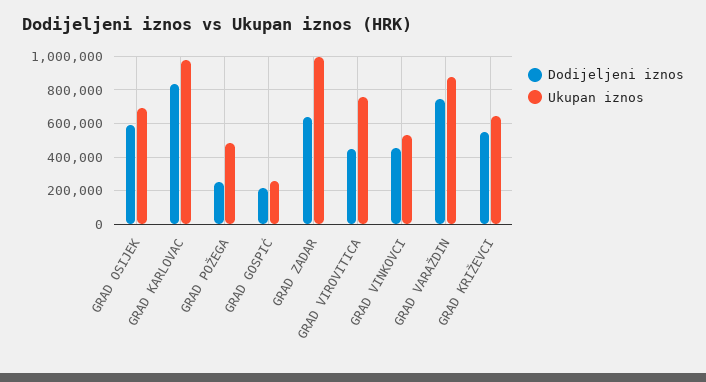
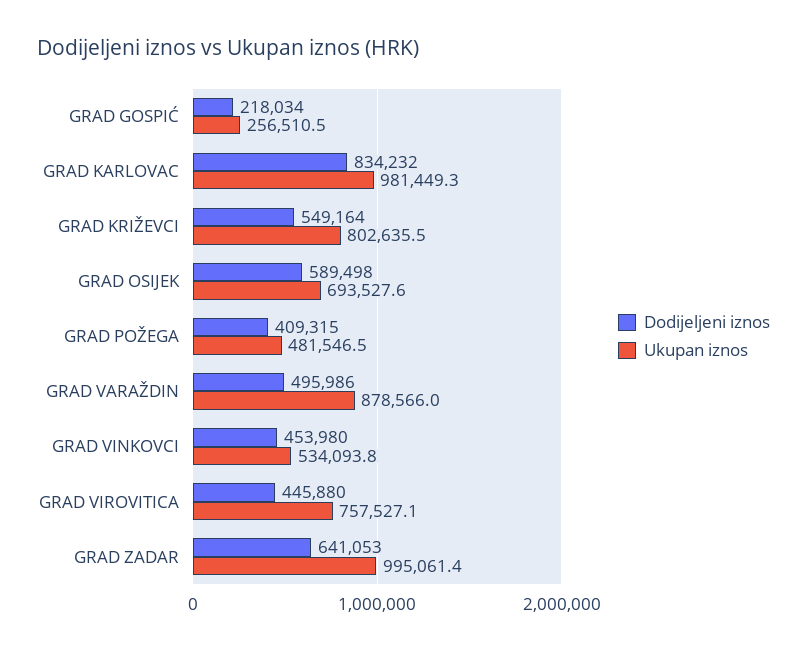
Dodijeljeni iznos, GRAD POŽEGA: 250000 -> 409315
Dodijeljeni iznos, GRAD VARAŽDIN: 750000 -> 495986
Ukupan iznos, GRAD KRIŽEVCI: 650000 -> 802635.5

